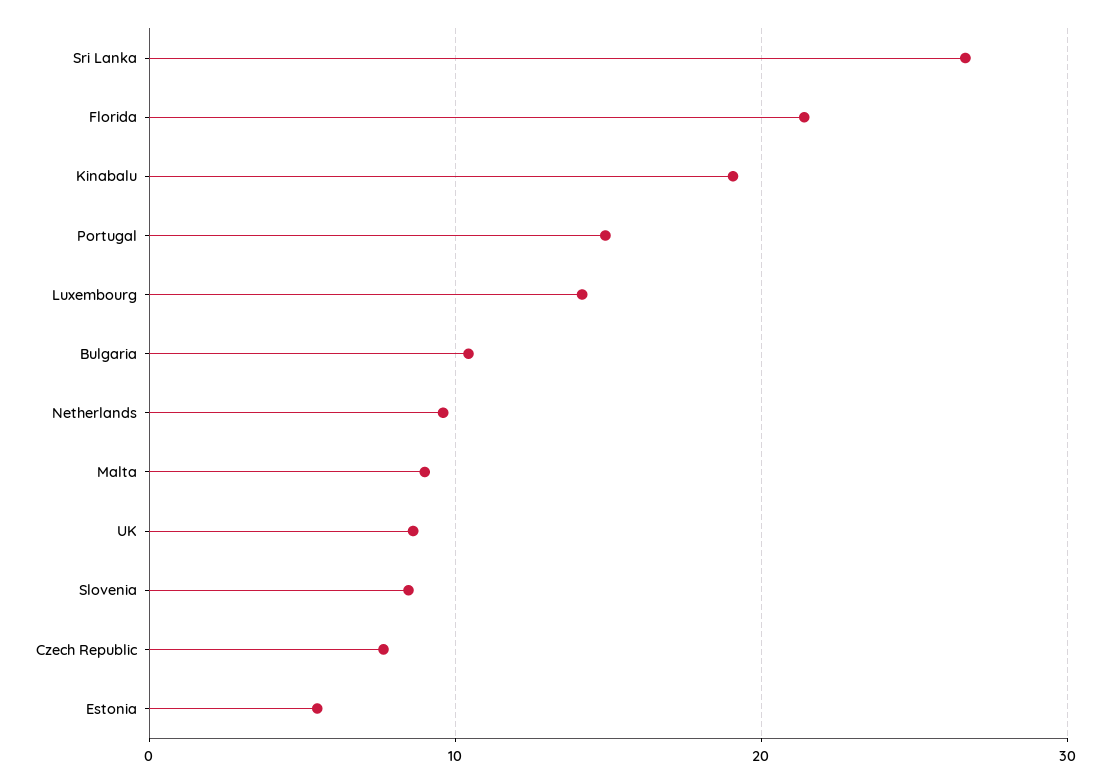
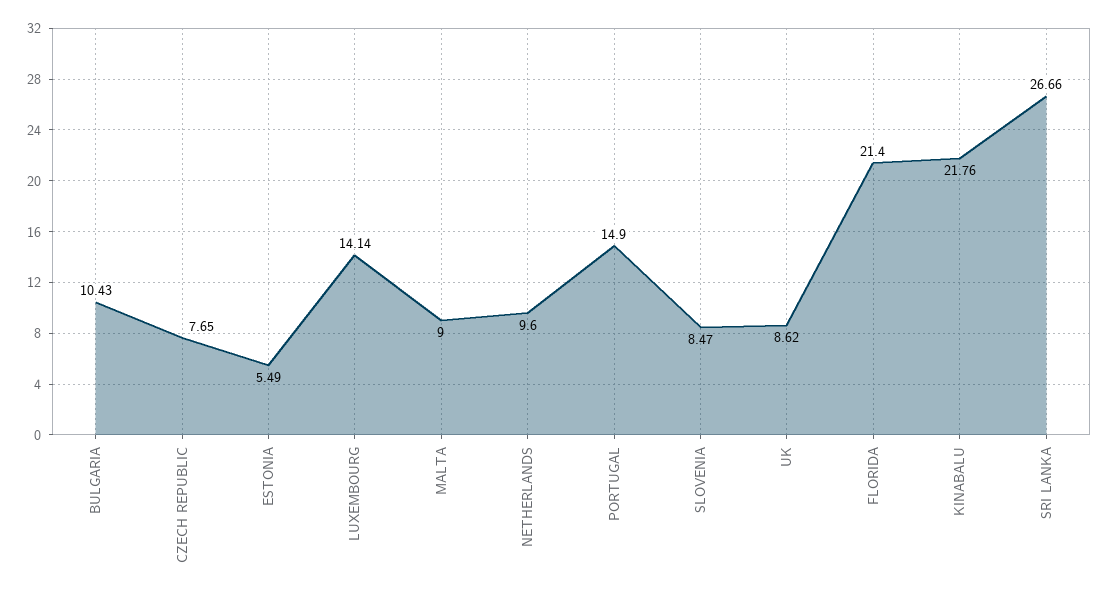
Kinabalu: 19 -> 21.76

